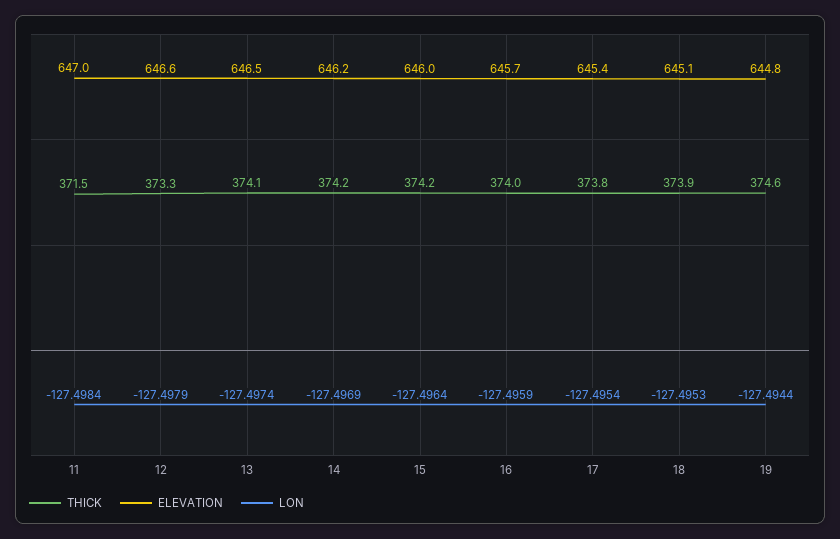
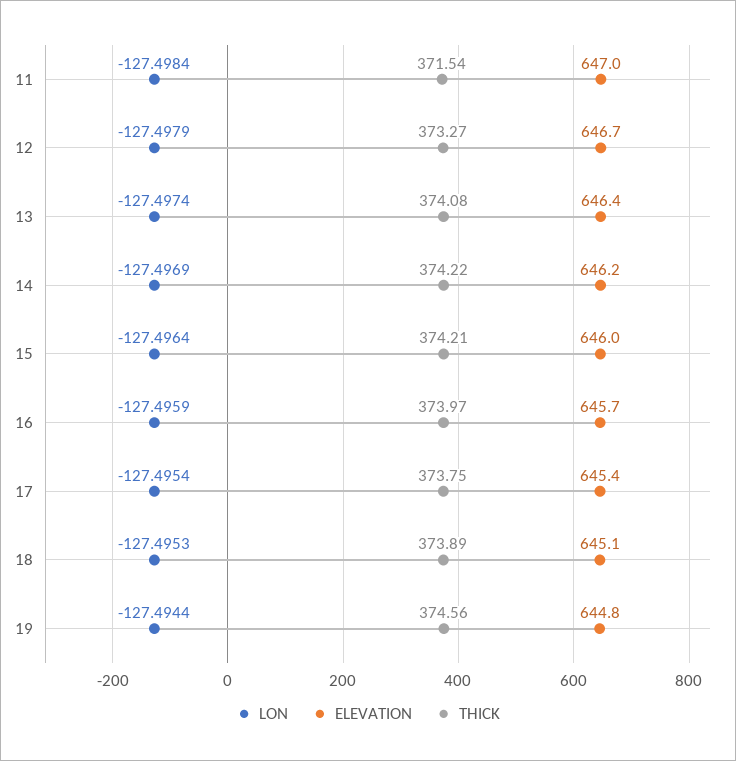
ELEVATION, 12: 646.6 -> 646.7
ELEVATION, 13: 646.5 -> 646.4

